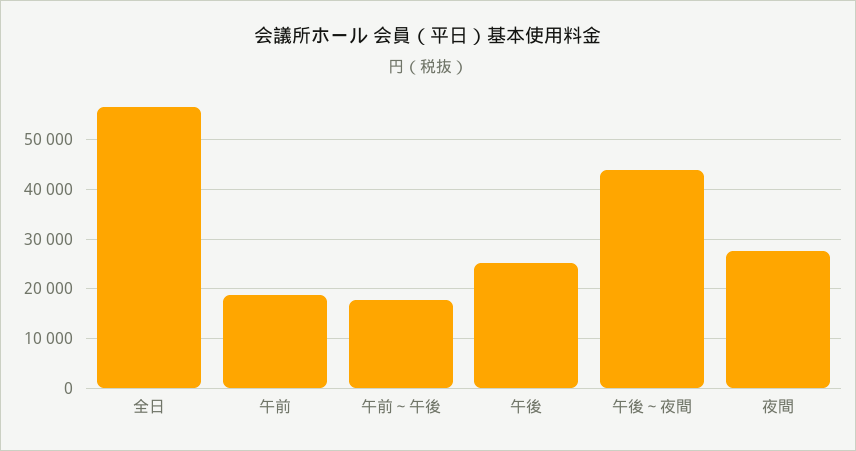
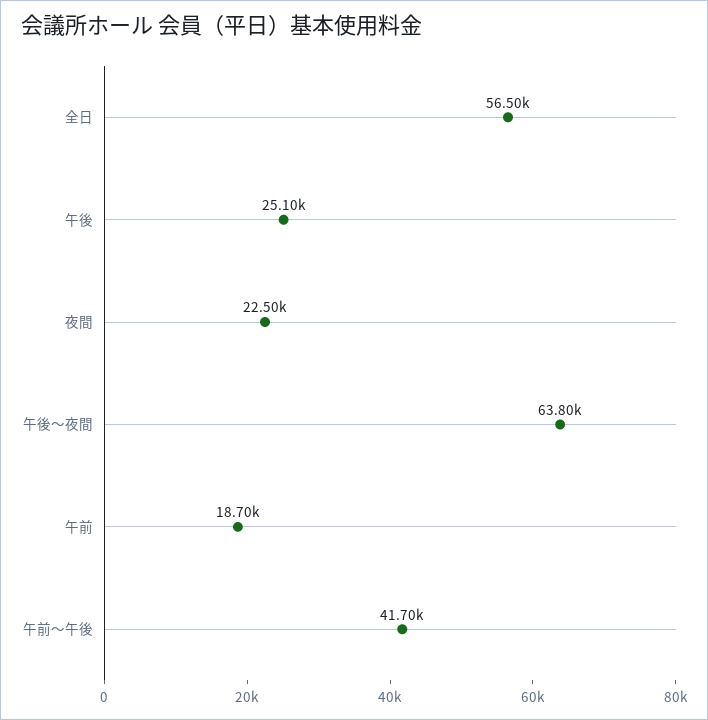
午前～午後: 18000 -> 41700
午後～夜間: 44000 -> 63800
夜間: 28000 -> 22500

